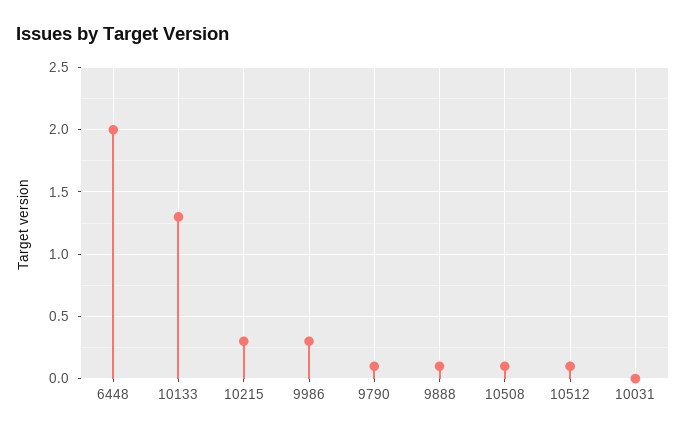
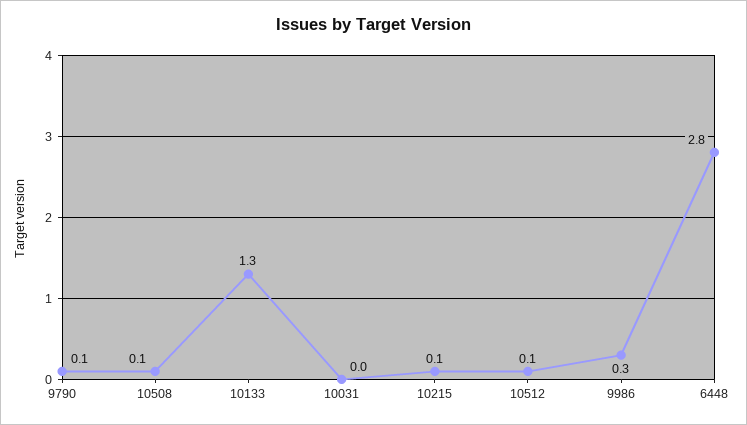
6448: 2 -> 2.8
10215: 0.3 -> 0.1
9888: 0.1 -> none

